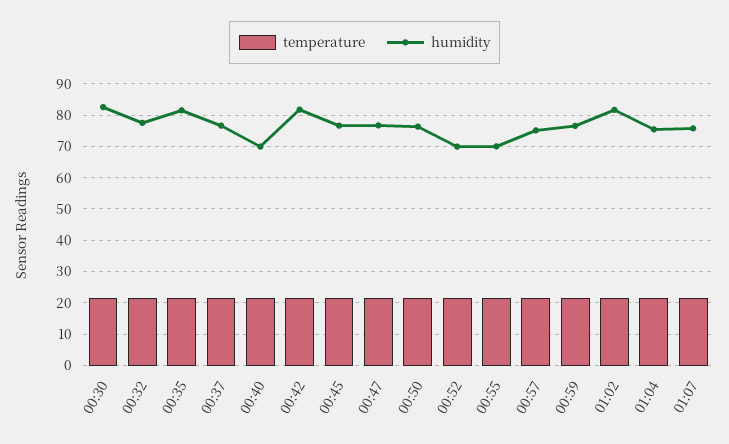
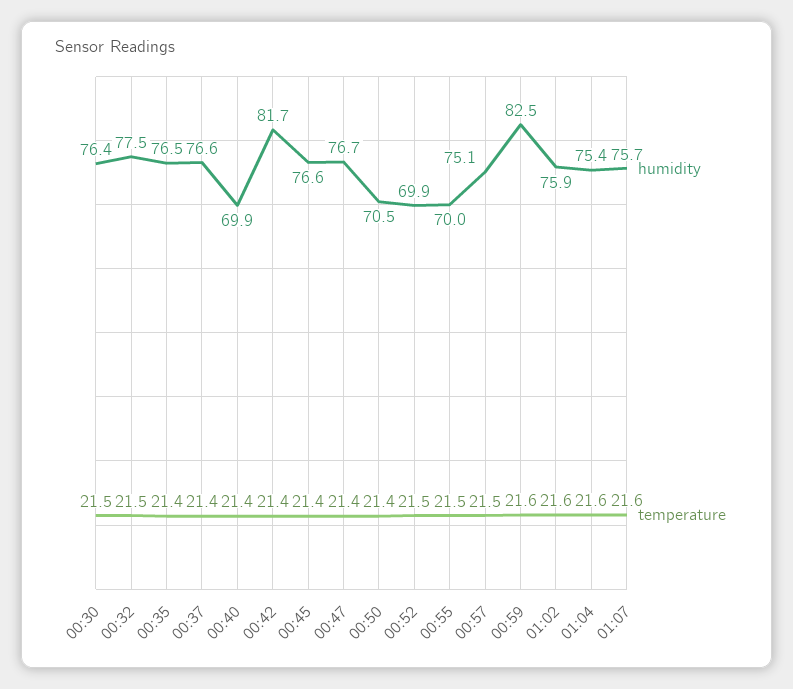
humidity, 00:30: 82 -> 76.4
humidity, 00:35: 82 -> 76.5
humidity, 00:50: 76 -> 70.5
humidity, 00:59: 76 -> 82.5
humidity, 01:02: 82 -> 75.9

